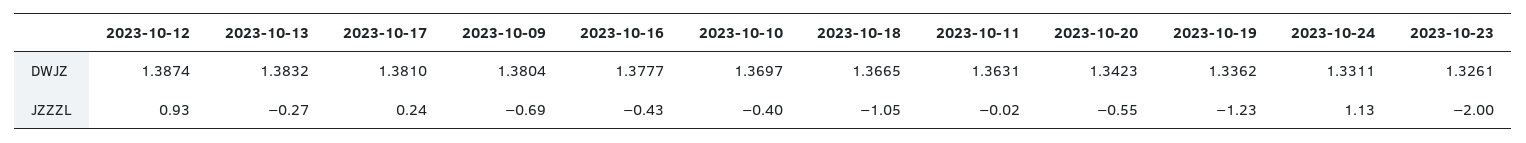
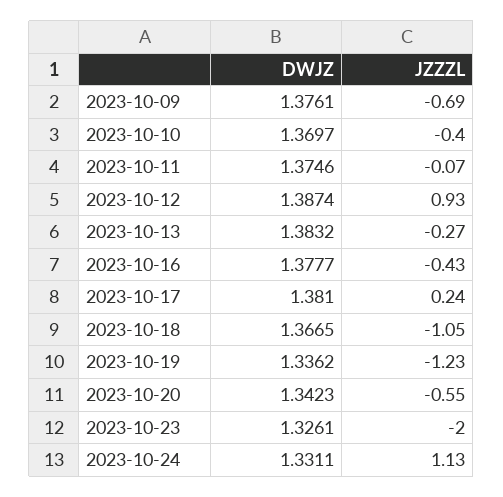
2023-10-09, DWJZ: 1.3804 -> 1.3761
2023-10-11, DWJZ: 1.3631 -> 1.3746
2023-10-11, JZZZL: -0.02 -> -0.07

